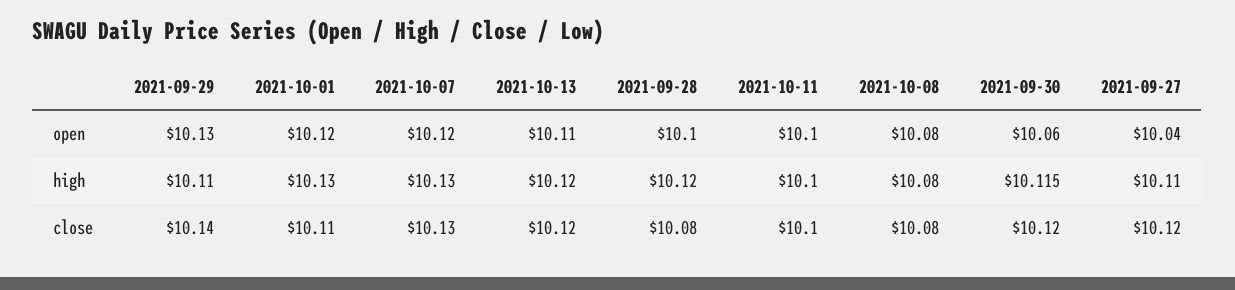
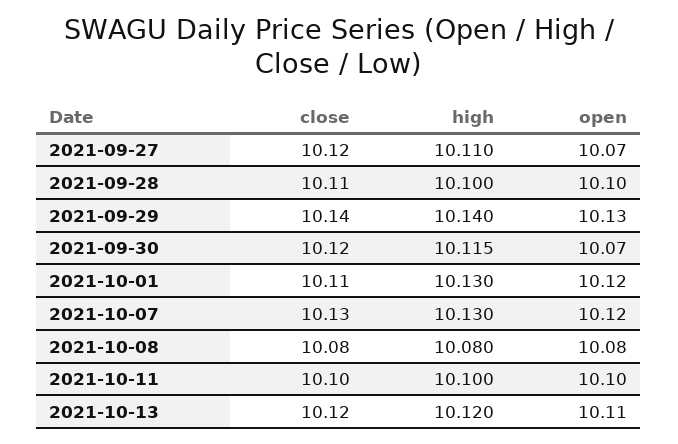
2021-09-30, open: 10.06 -> 10.07
2021-09-27, open: 10.04 -> 10.07
2021-09-29, high: 10.11 -> 10.14
2021-09-28, high: 10.12 -> 10.1
2021-09-28, close: 10.08 -> 10.11

